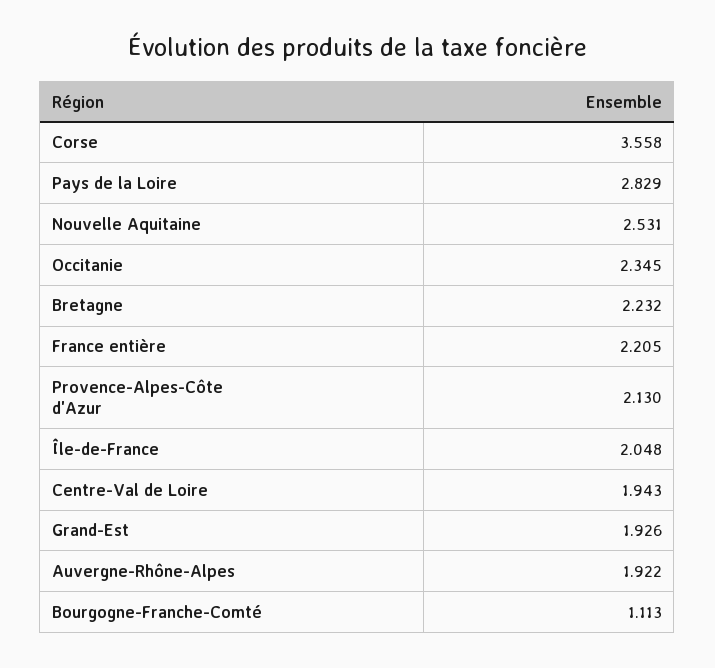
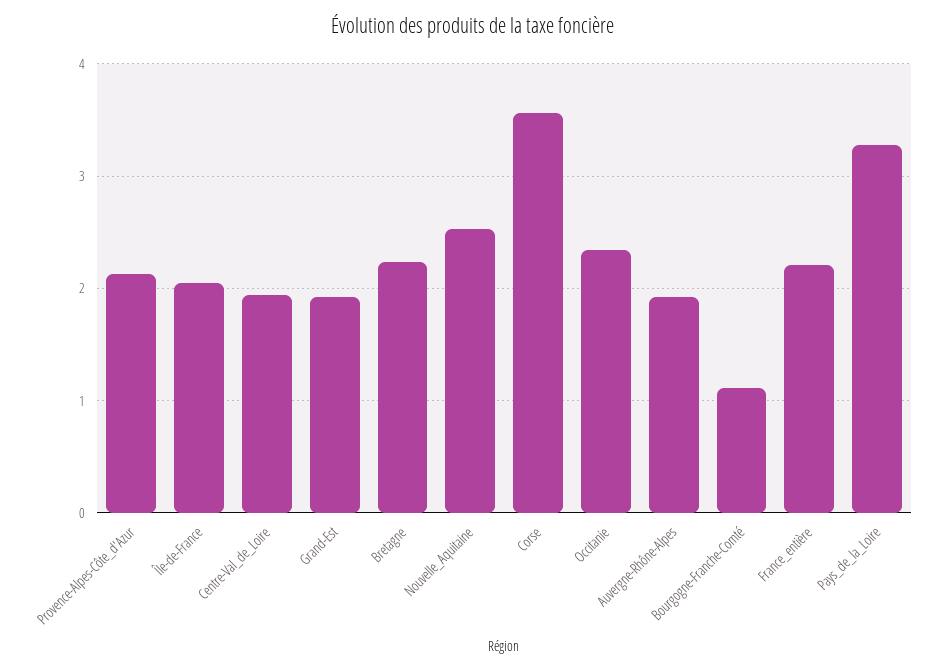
Pays de la Loire: 2.829 -> 3.3

